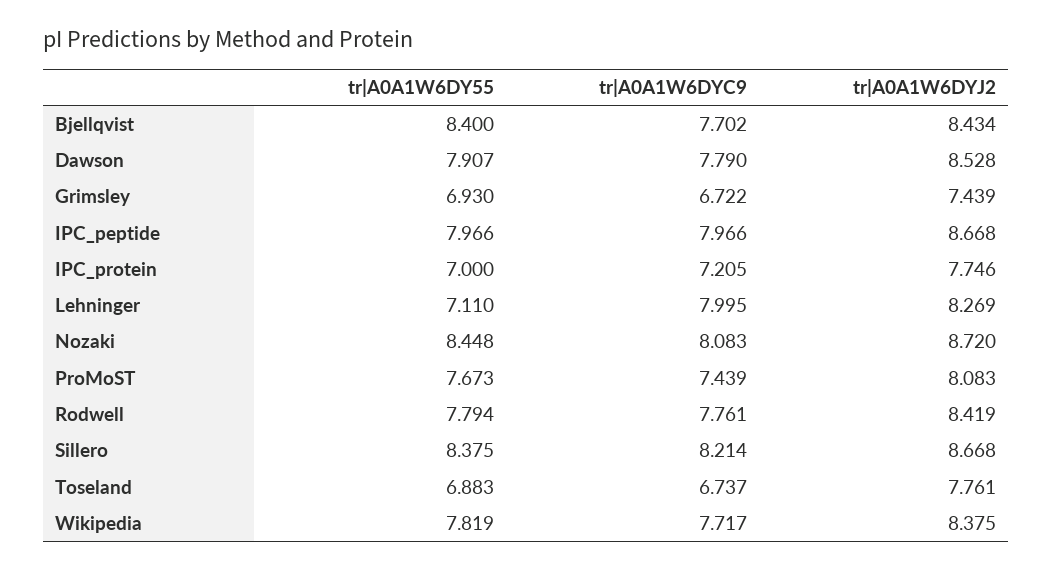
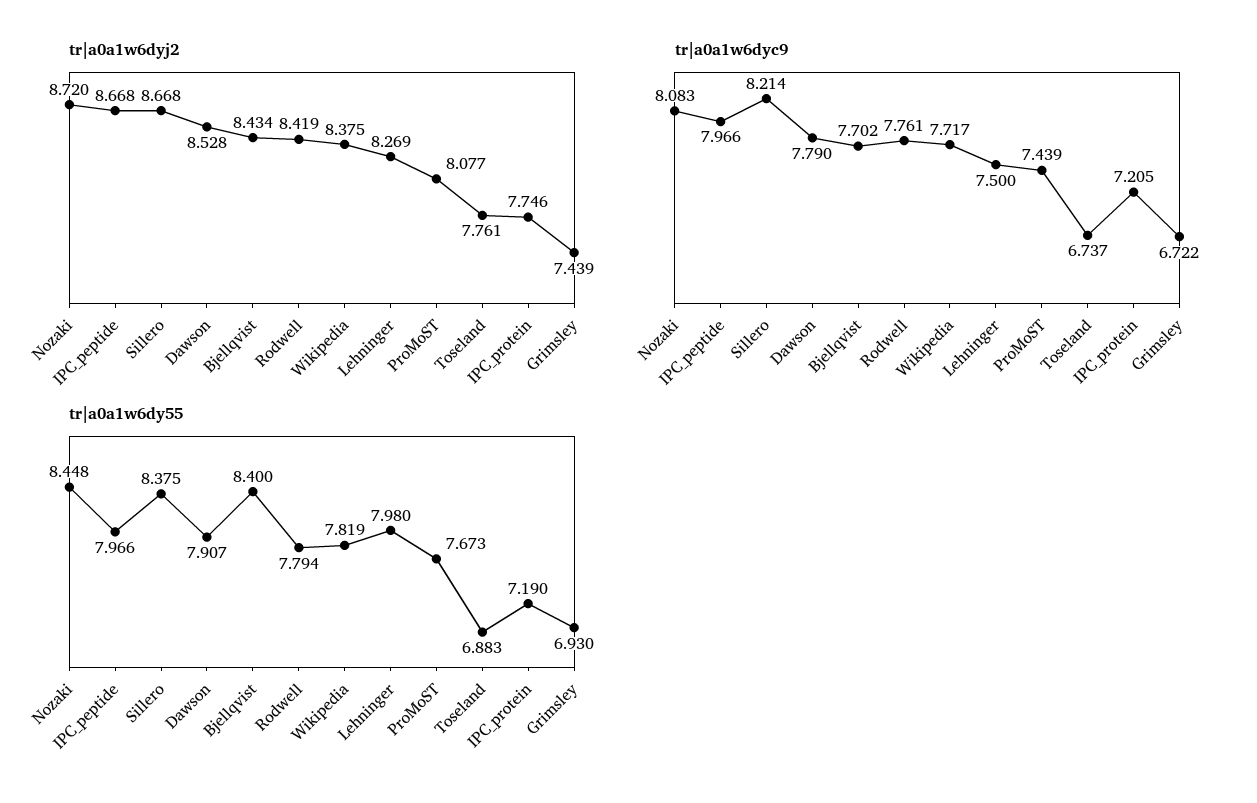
tr|A0A1W6DY55, IPC_protein: 7 -> 7.19
tr|A0A1W6DY55, Lehninger: 7.11 -> 7.98
tr|A0A1W6DYC9, Lehninger: 7.995 -> 7.5
tr|A0A1W6DYJ2, ProMoST: 8.083 -> 8.077

